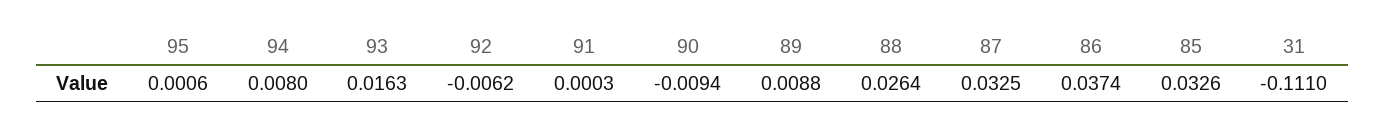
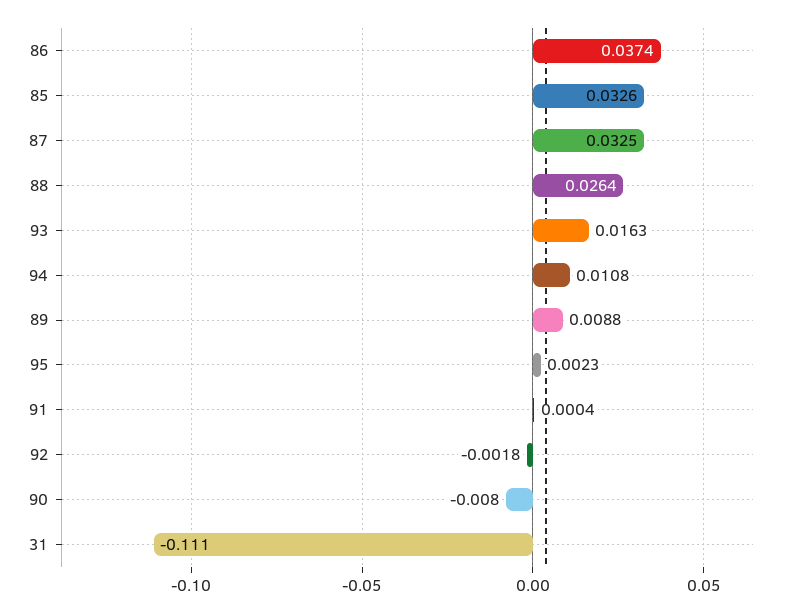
95: 0.0006 -> 0.0023
94: 0.008 -> 0.0108
92: -0.0062 -> -0.0018
91: 0.0003 -> 0.0004
90: -0.0094 -> -0.008

